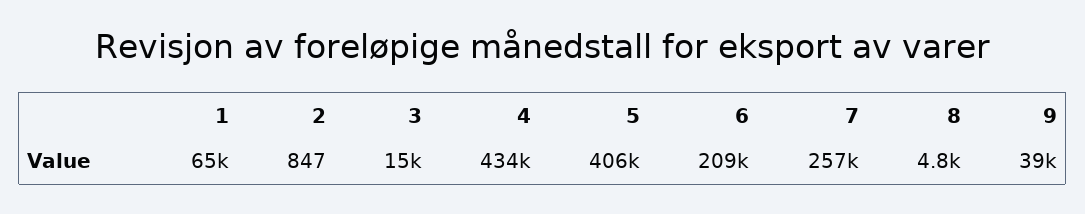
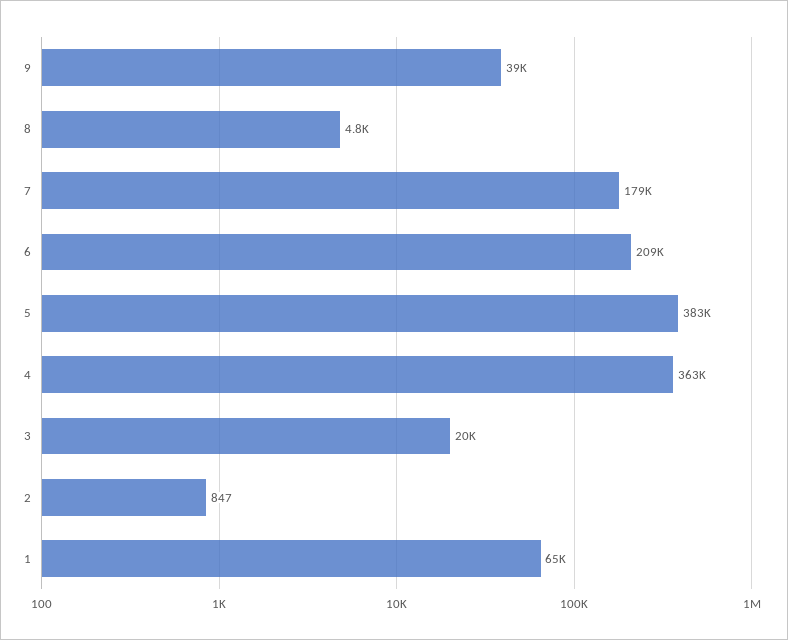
3: 15000 -> 20000
4: 434000 -> 363000
5: 406000 -> 383000
7: 257000 -> 179000

